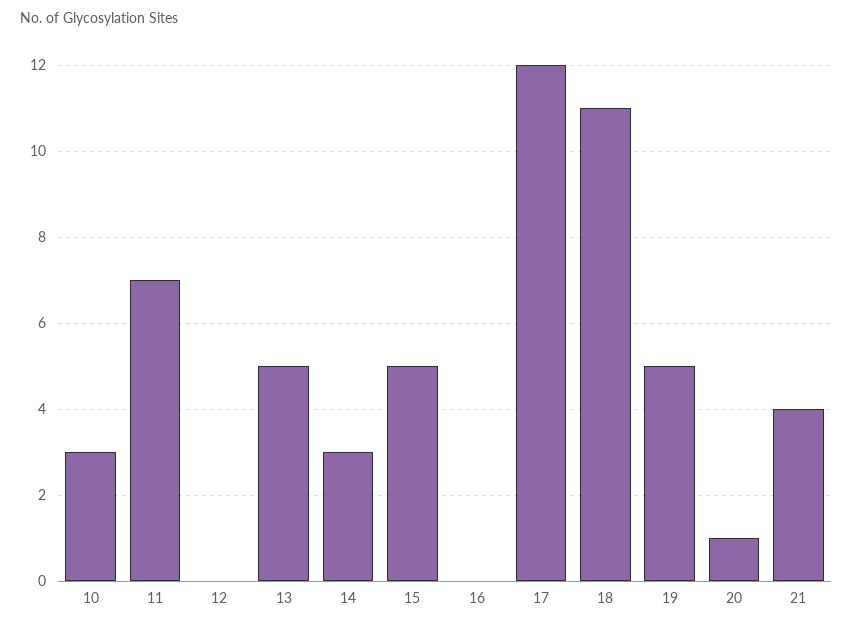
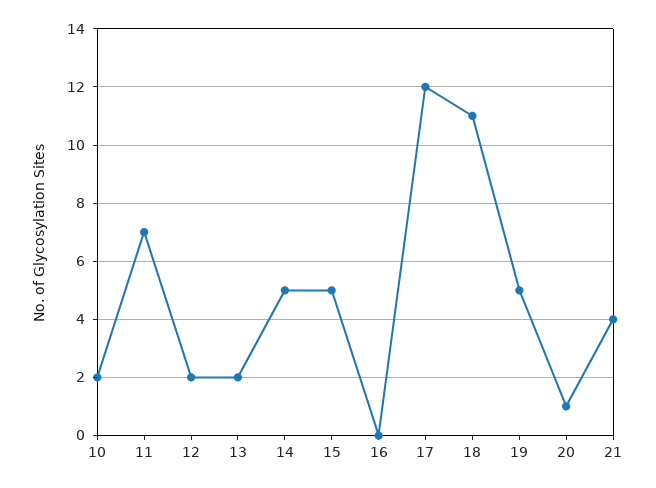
10: 3 -> 2
12: 0 -> 2
13: 5 -> 2
14: 3 -> 5

